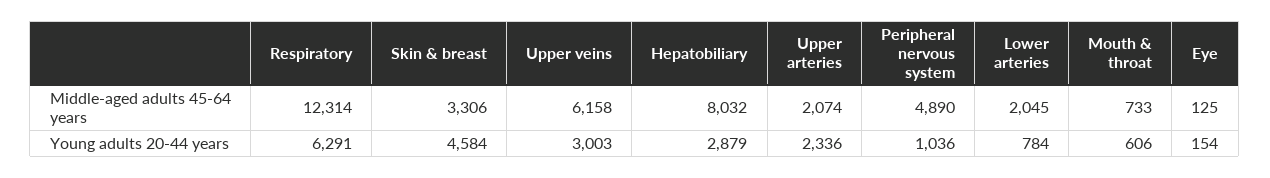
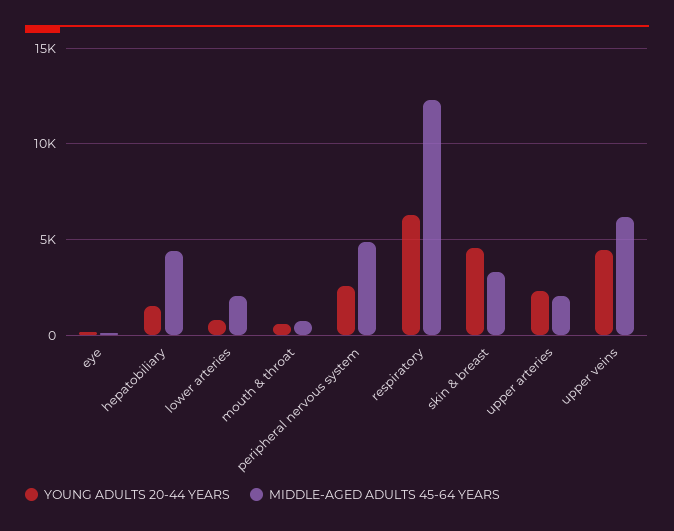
Middle-aged adults 45-64 years, Hepatobiliary: 8032 -> 4500
Young adults 20-44 years, Upper veins: 3003 -> 4500
Young adults 20-44 years, Hepatobiliary: 2879 -> 1500
Young adults 20-44 years, Peripheral nervous system: 1036 -> 2500

